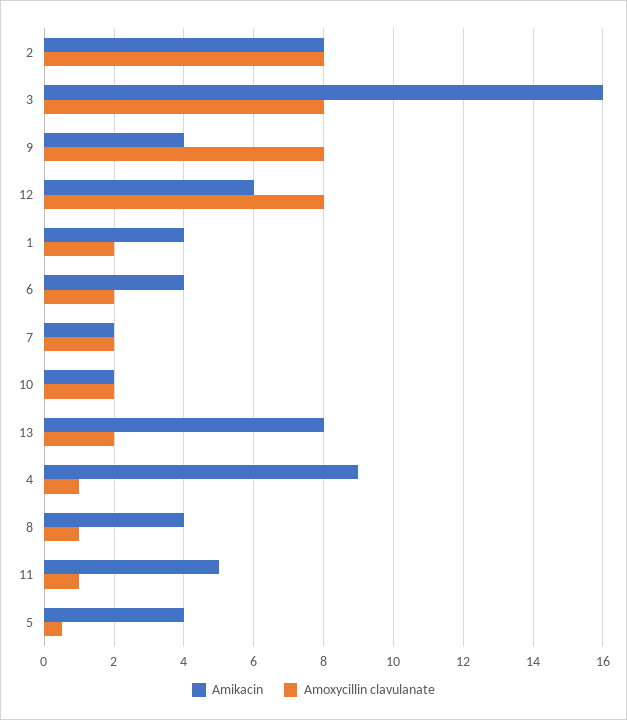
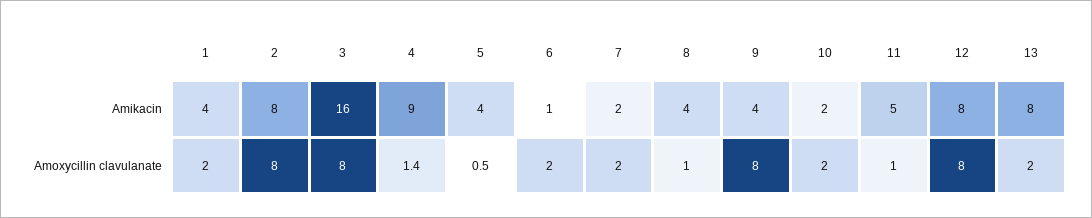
Amikacin, 12: 6 -> 8
Amikacin, 6: 4 -> 1
Amoxycillin clavulanate, 4: 1 -> 1.4

